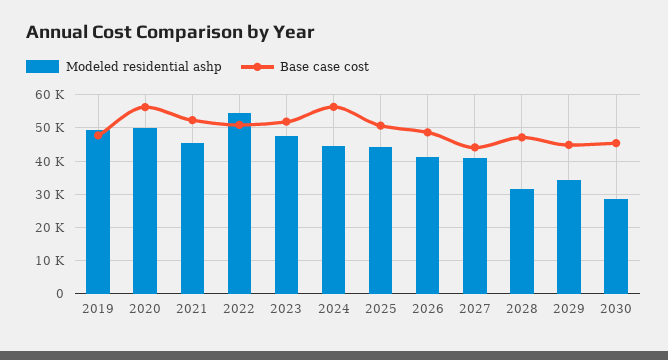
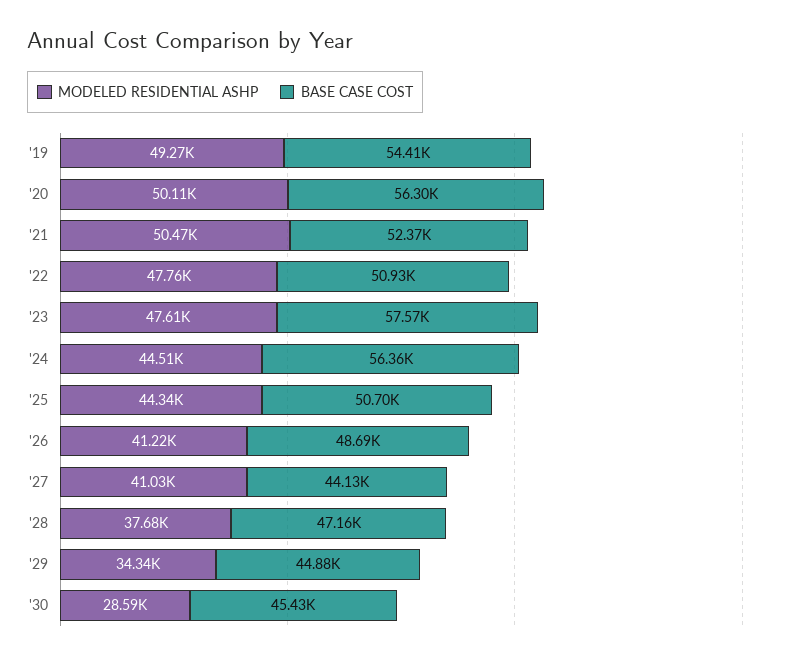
Base case cost, 2019: 48000 -> 54410
Modeled residential ashp, 2021: 46000 -> 50470
Modeled residential ashp, 2022: 54000 -> 47760
Base case cost, 2023: 52000 -> 57570
Modeled residential ashp, 2028: 32000 -> 37680

